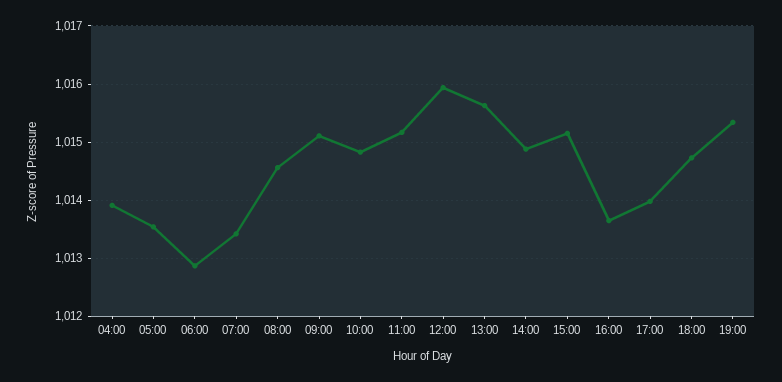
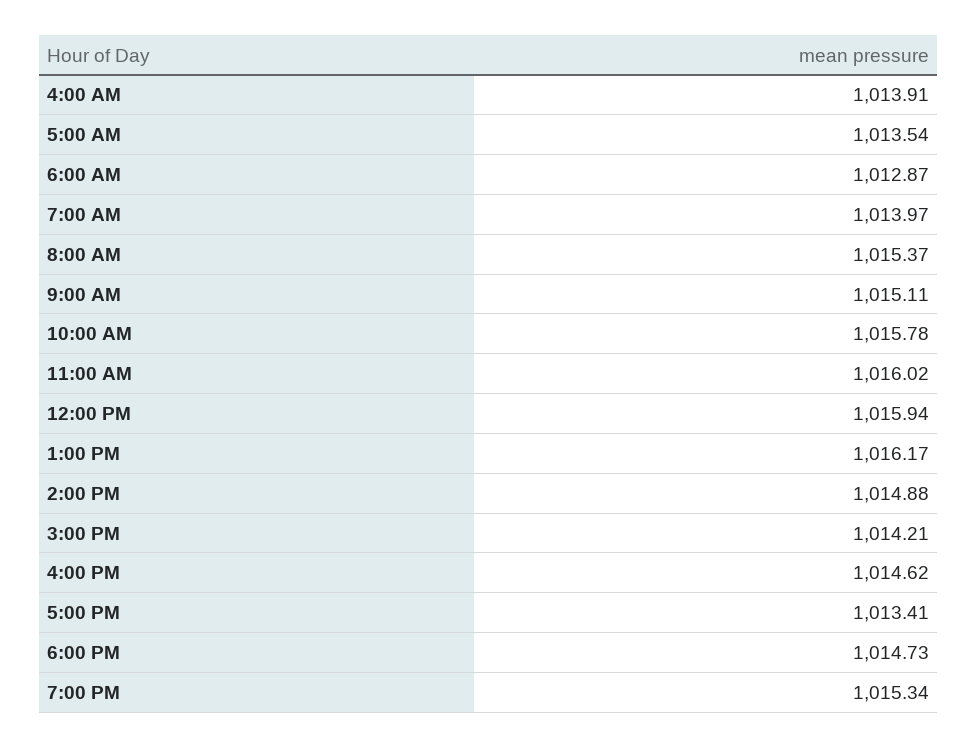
07:00: 1013.4 -> 1013.97
08:00: 1014.6 -> 1015.37
10:00: 1014.8 -> 1015.78
11:00: 1015.2 -> 1016.02
13:00: 1015.6 -> 1016.17
15:00: 1015.2 -> 1014.21
16:00: 1013.6 -> 1014.62
17:00: 1014 -> 1013.41

